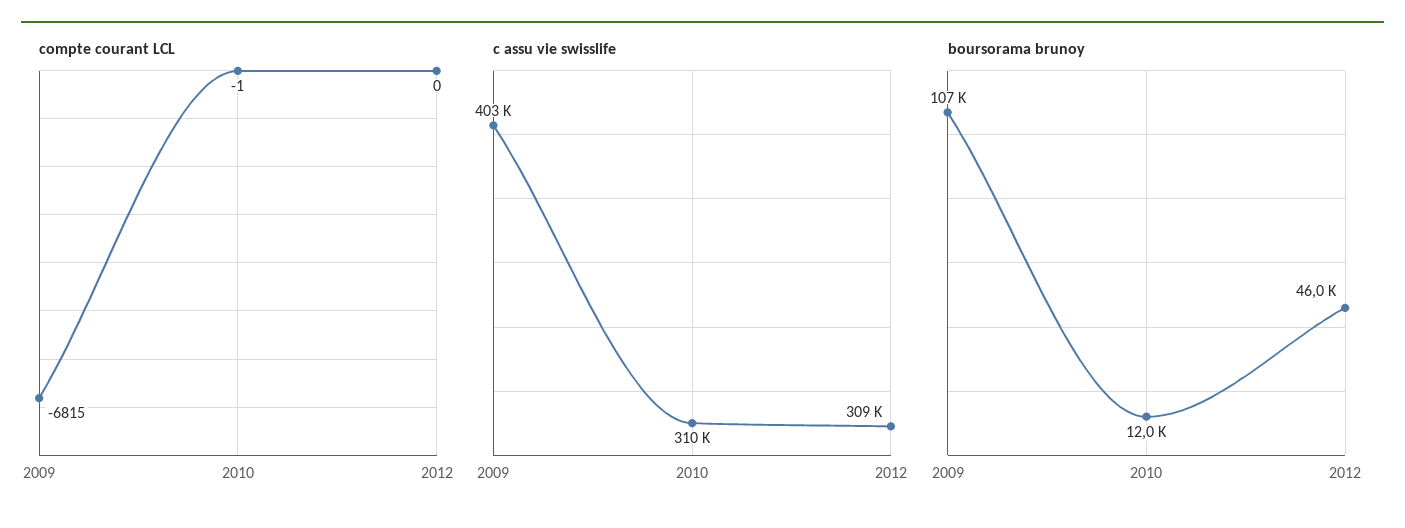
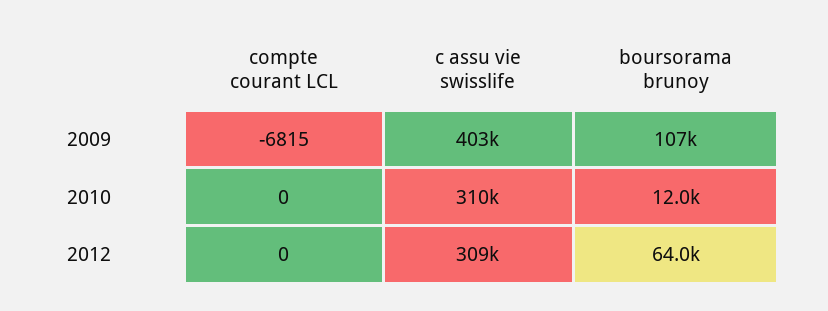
compte courant LCL, 2010: -1 -> 0
boursorama brunoy, 2012: 46000 -> 64000

